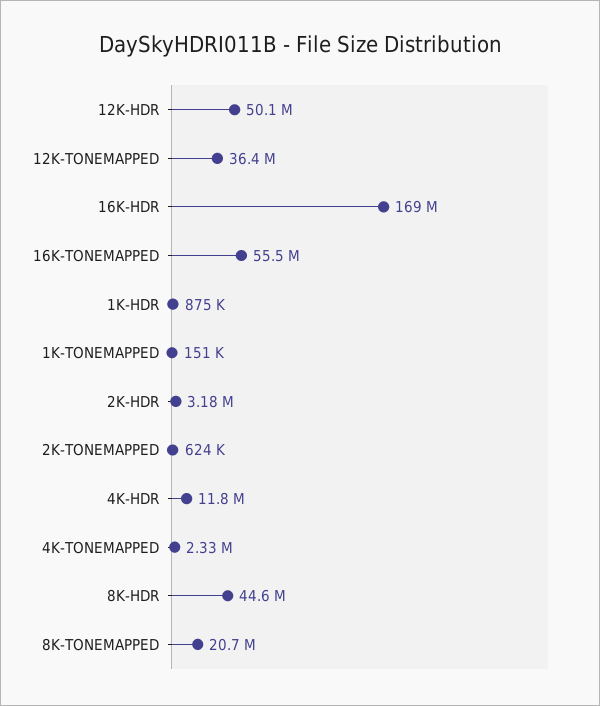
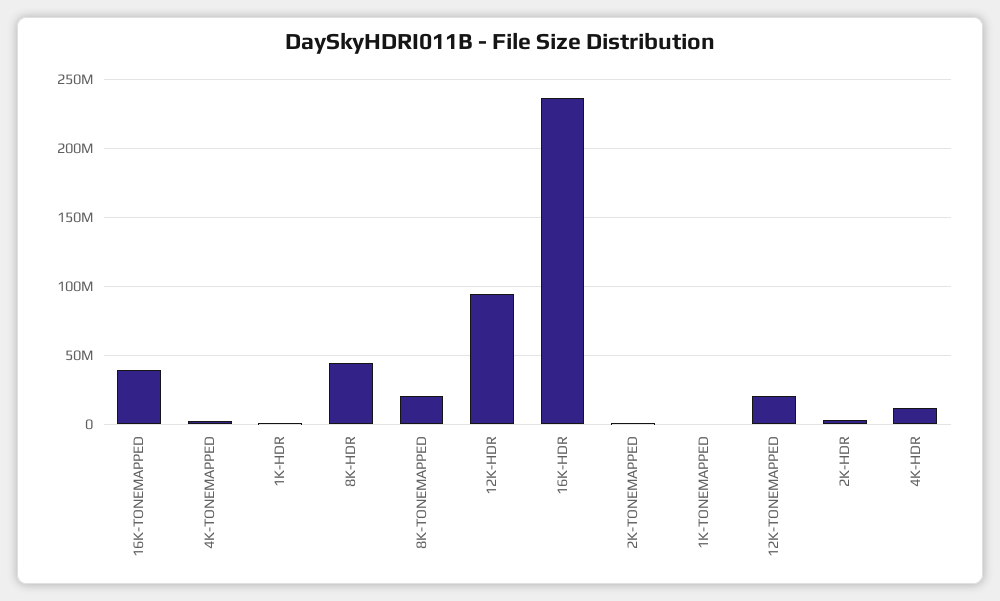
12K-HDR: 50100000 -> 95000000
12K-TONEMAPPED: 36400000 -> 20000000
16K-HDR: 169000000 -> 235000000
16K-TONEMAPPED: 55500000 -> 40000000

